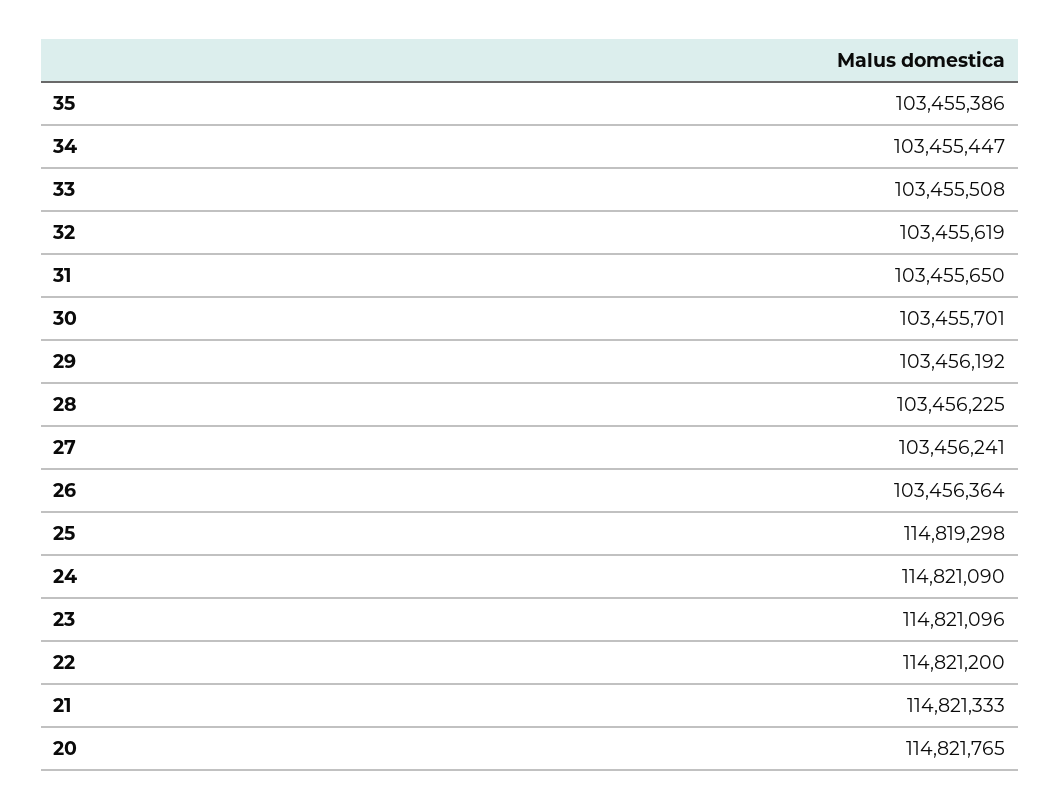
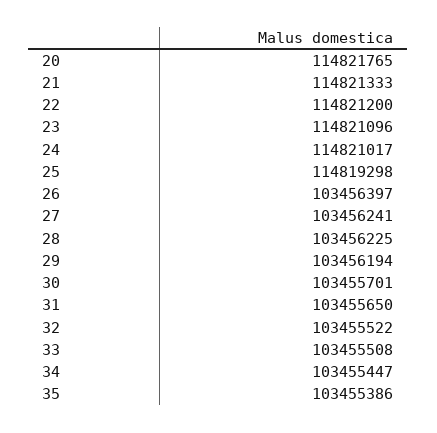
32: 103455619 -> 103455522
29: 103456192 -> 103456194
26: 103456364 -> 103456397
24: 114821090 -> 114821017

